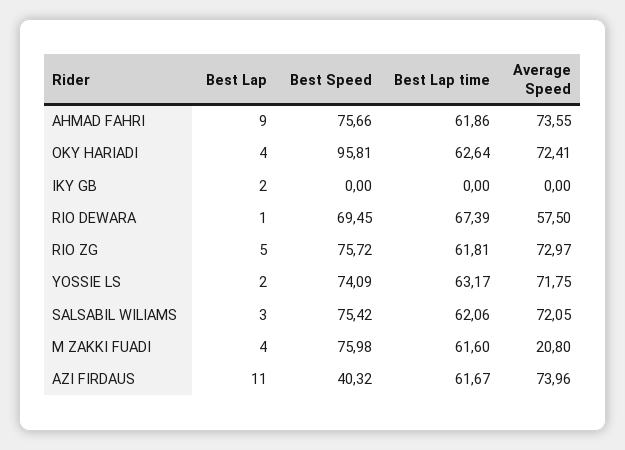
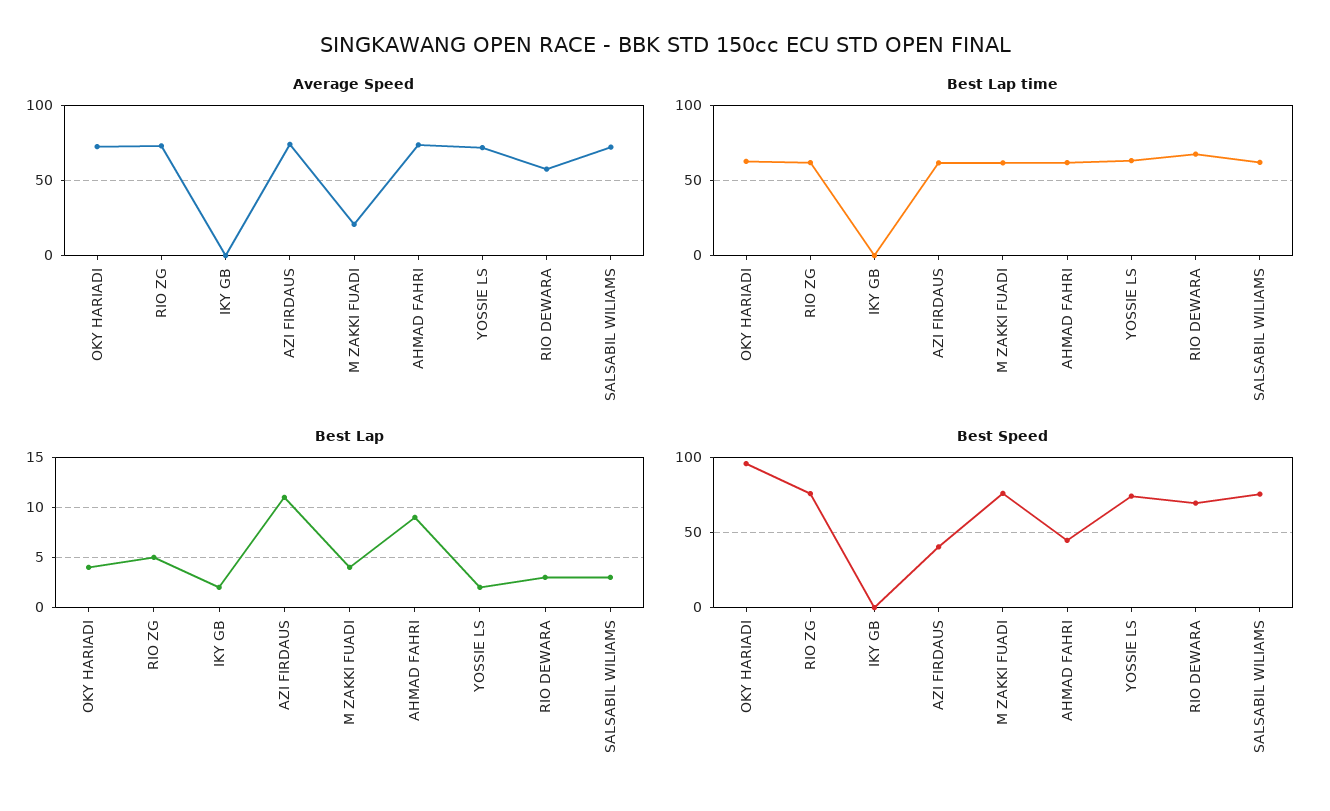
Best Speed, AHMAD FAHRI: 75.66 -> 45
Best Lap, RIO DEWARA: 1 -> 3

